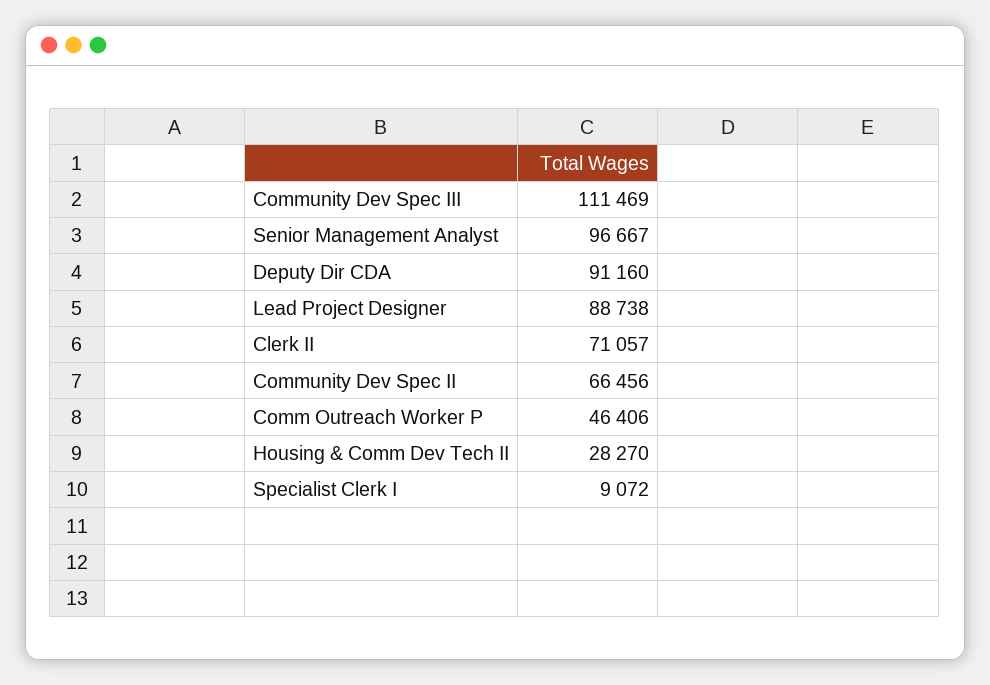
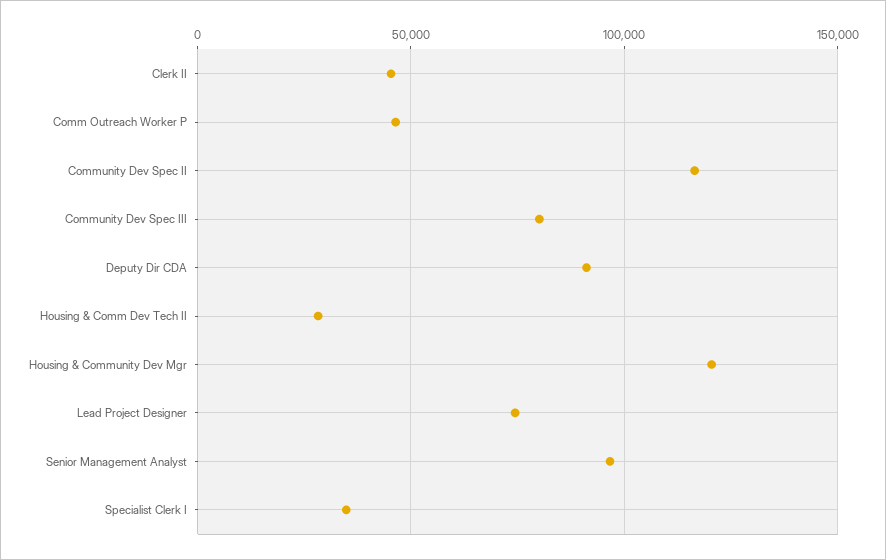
Community Dev Spec III: 111469 -> 80000
Lead Project Designer: 88738 -> 75000
Clerk II: 71057 -> 45000
Community Dev Spec II: 66456 -> 115000
Specialist Clerk I: 9072 -> 35000
Housing & Community Dev Mgr: none -> 120000

